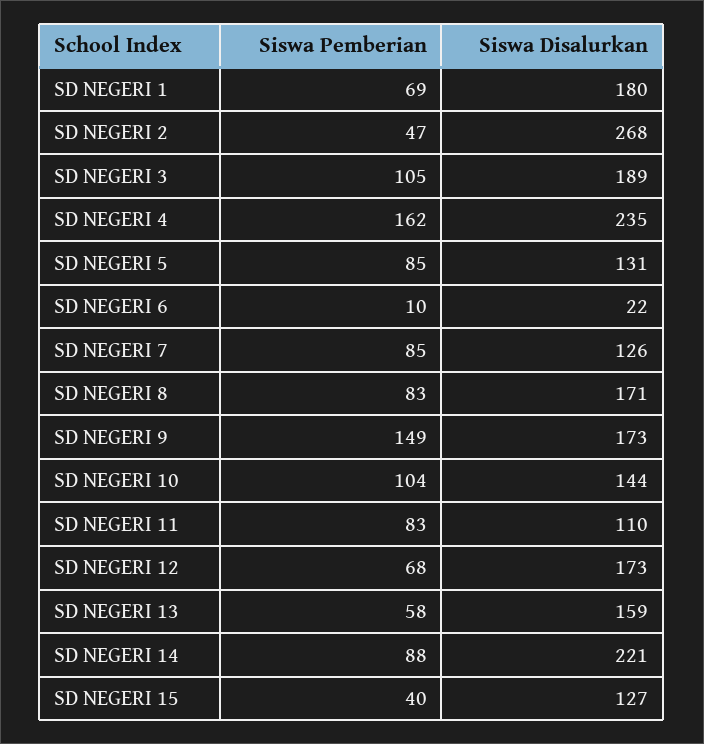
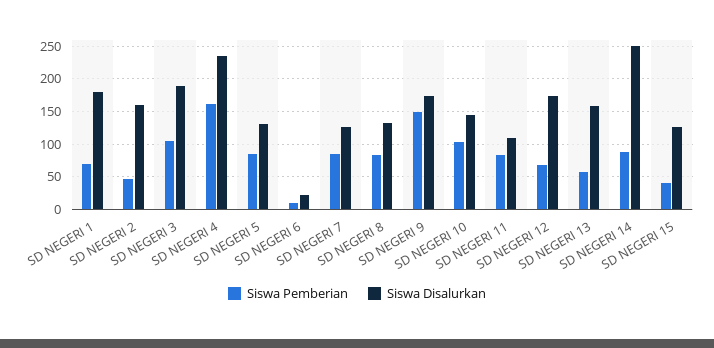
Siswa Disalurkan, SD NEGERI 2: 268 -> 160
Siswa Disalurkan, SD NEGERI 8: 171 -> 130
Siswa Disalurkan, SD NEGERI 14: 221 -> 250

